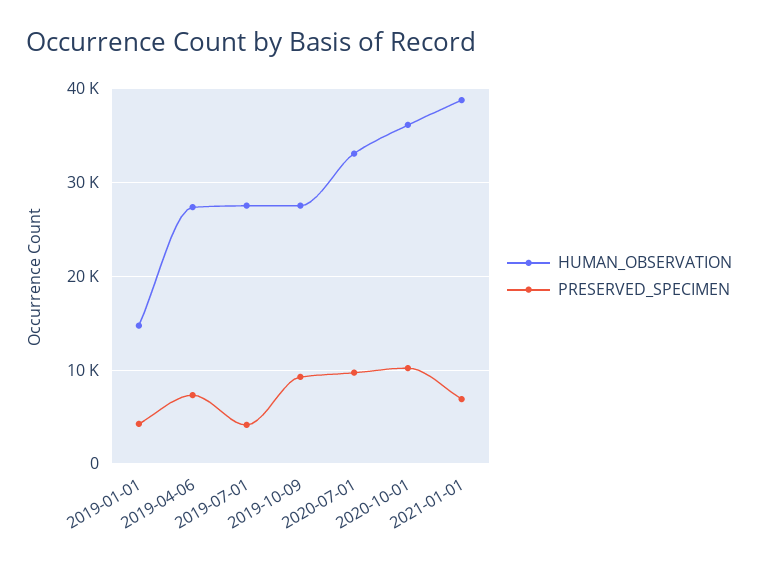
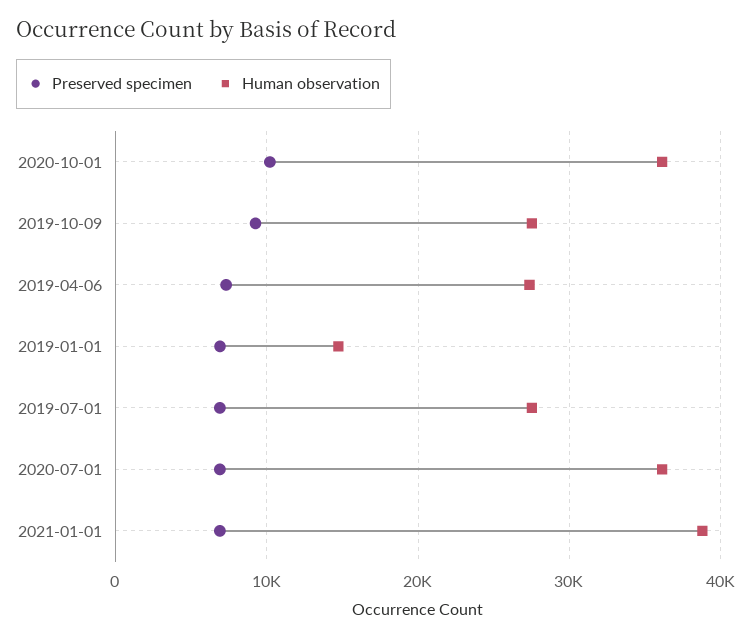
PRESERVED_SPECIMEN, 2019-01-01: 4000 -> 7000
PRESERVED_SPECIMEN, 2019-07-01: 4000 -> 7000
HUMAN_OBSERVATION, 2020-07-01: 33000 -> 36000
PRESERVED_SPECIMEN, 2020-07-01: 10000 -> 7000

